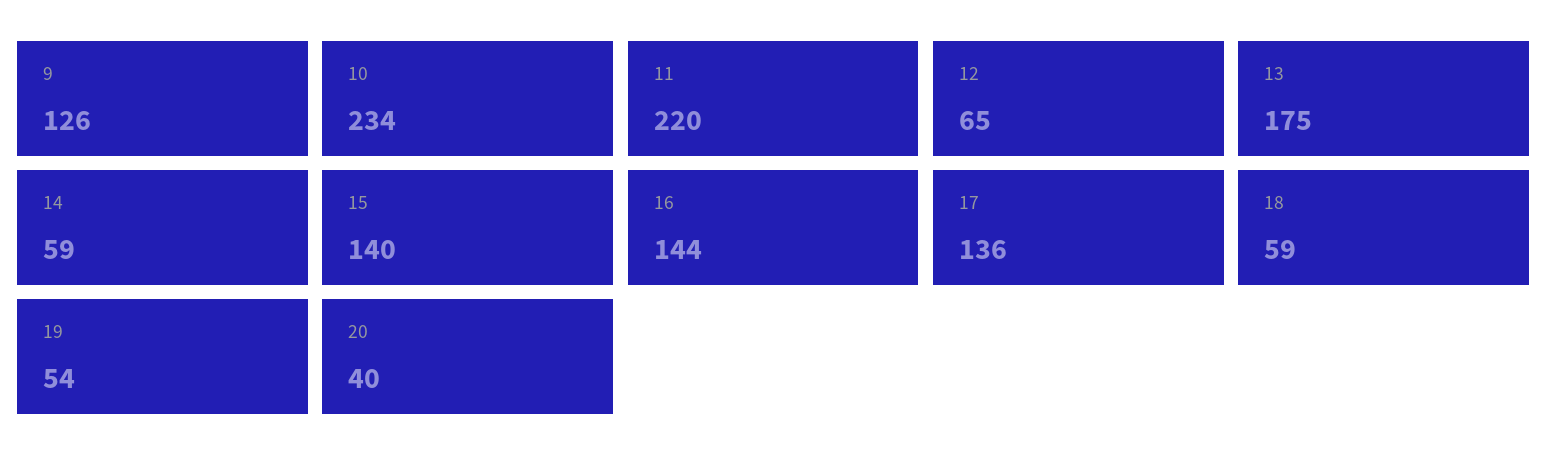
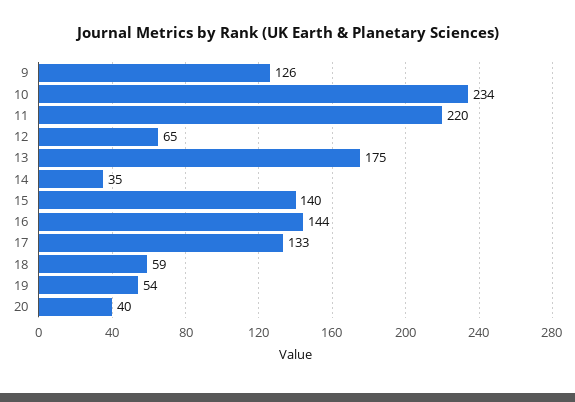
14: 59 -> 35
17: 136 -> 133

